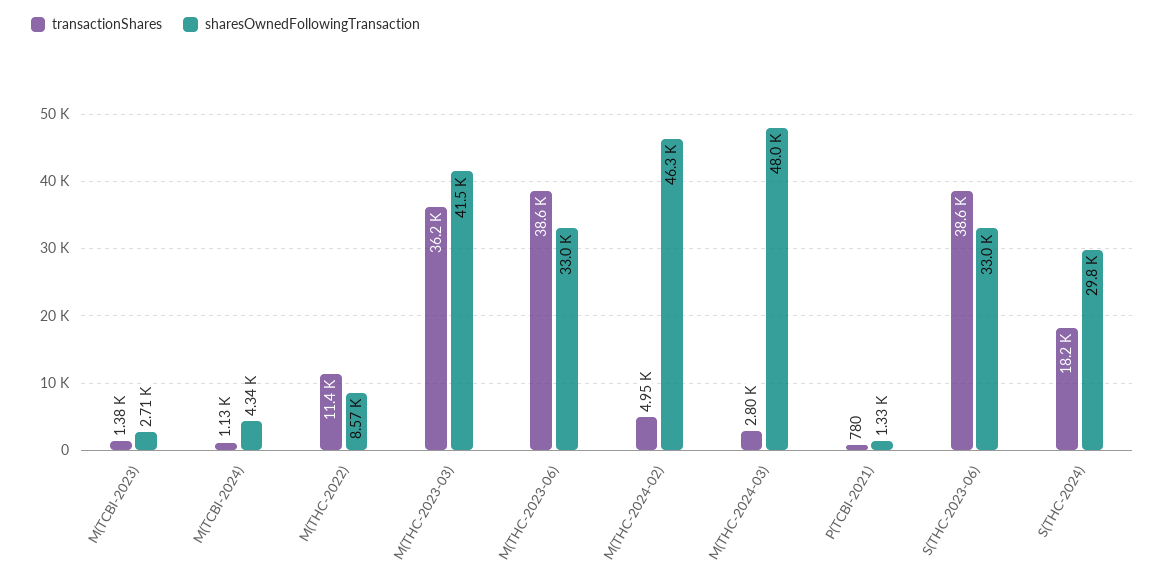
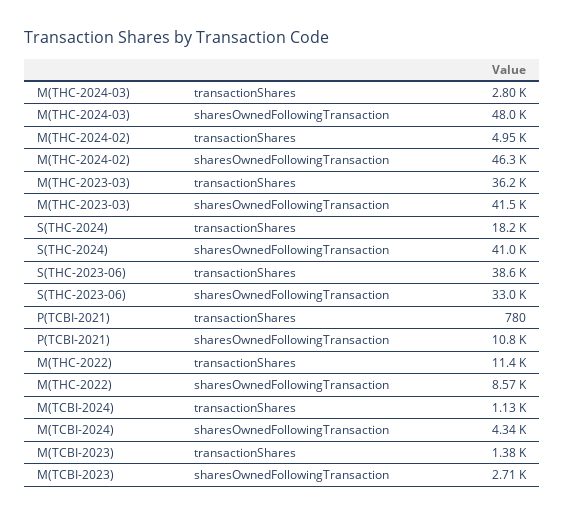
transactionShares, M(THC-2023-06): 38600 -> none
sharesOwnedFollowingTransaction, M(THC-2023-06): 33000 -> none
sharesOwnedFollowingTransaction, P(TCBI-2021): 1330 -> 10800
sharesOwnedFollowingTransaction, S(THC-2024): 29800 -> 41000

